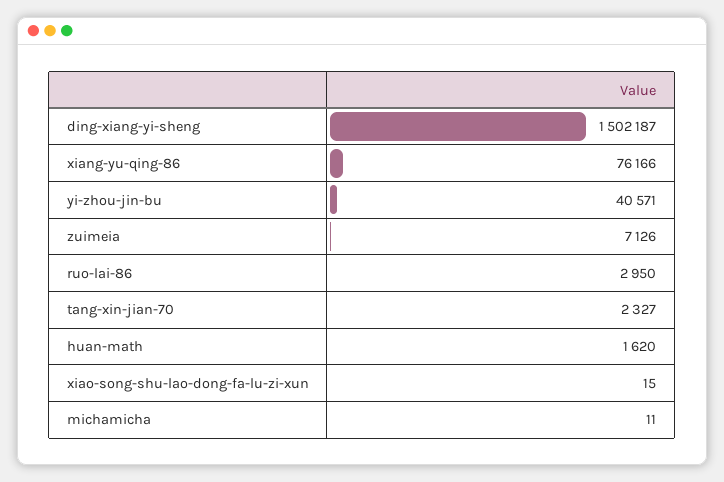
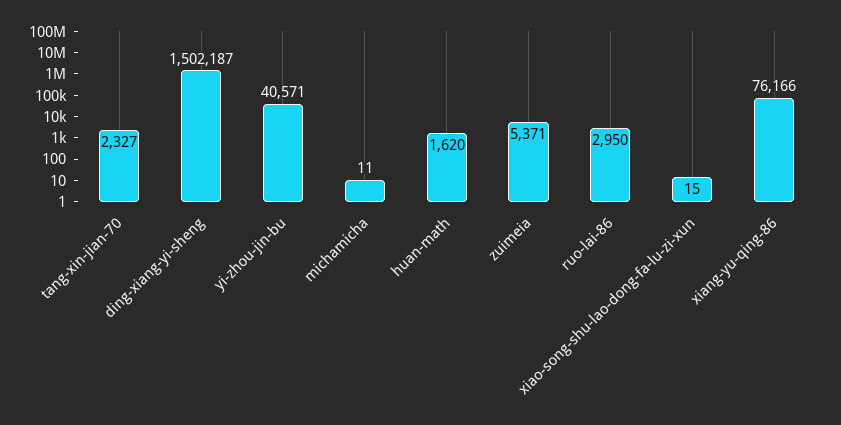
zuimeia: 7126 -> 5371

